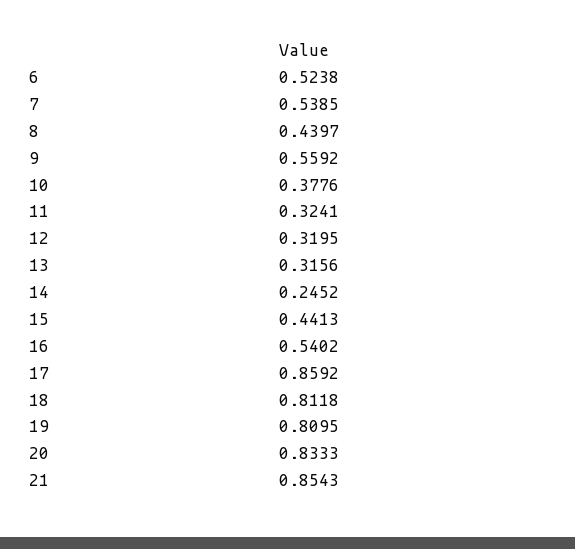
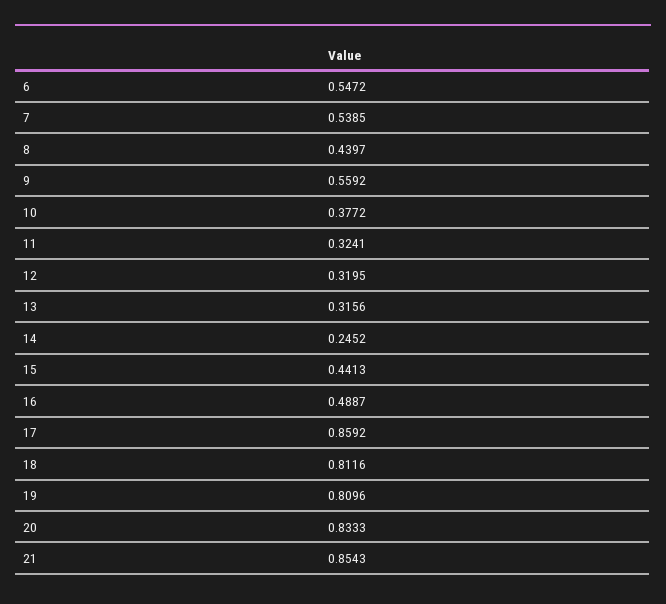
6: 0.5238 -> 0.5472
10: 0.3776 -> 0.3772
16: 0.5402 -> 0.4887
18: 0.8118 -> 0.8116
19: 0.8095 -> 0.8096

